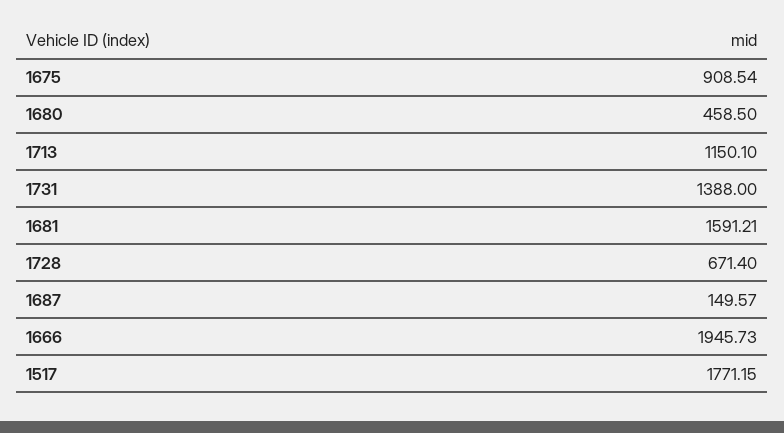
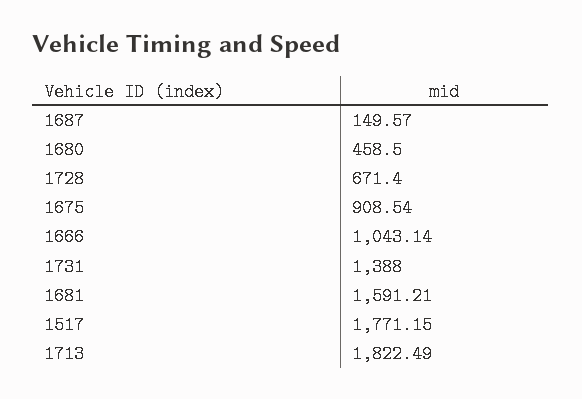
1713: 1150.1 -> 1822.49
1666: 1945.73 -> 1043.14

